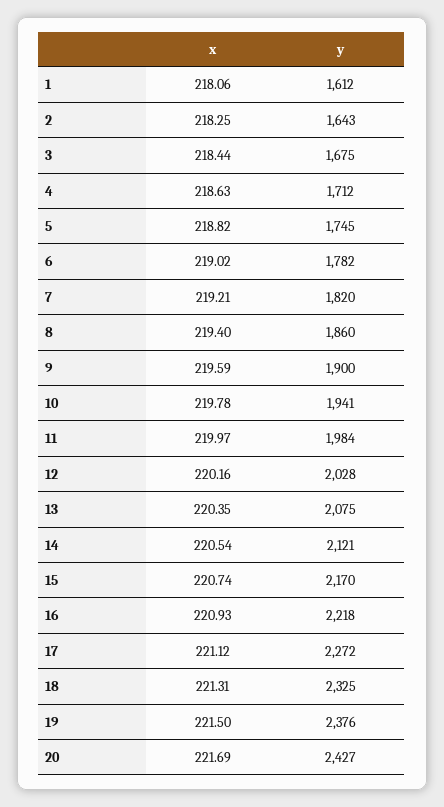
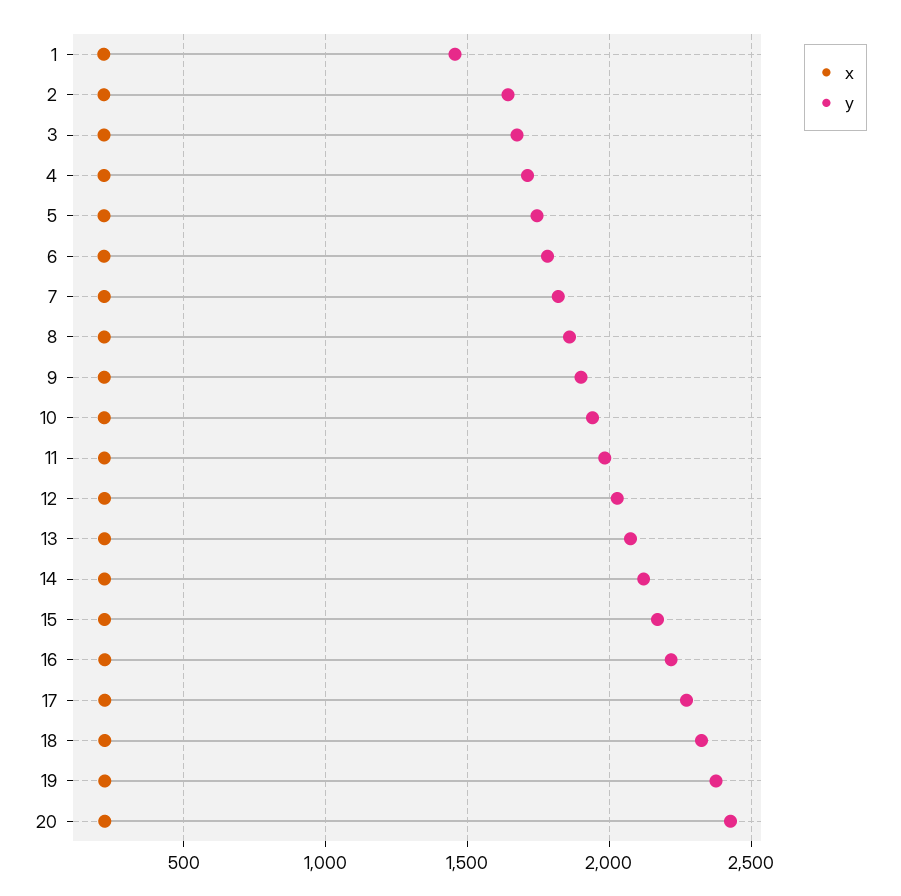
y, 1: 1612 -> 1450

